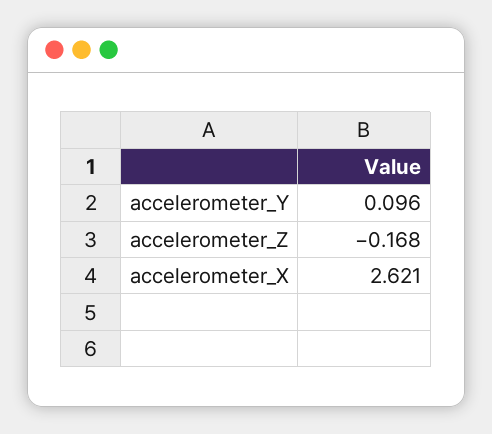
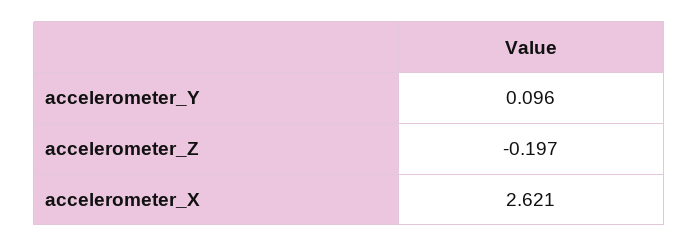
accelerometer_Z: -0.168 -> -0.197

